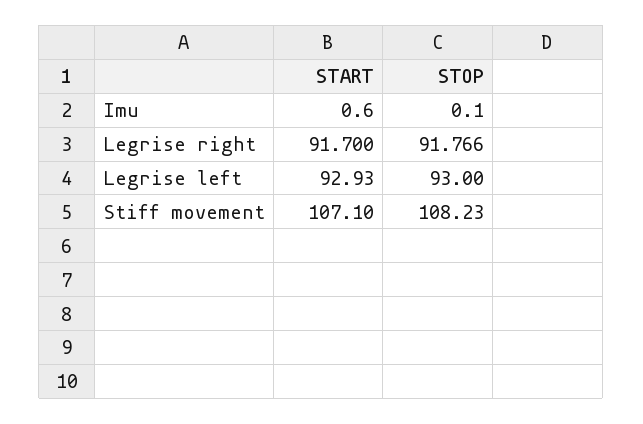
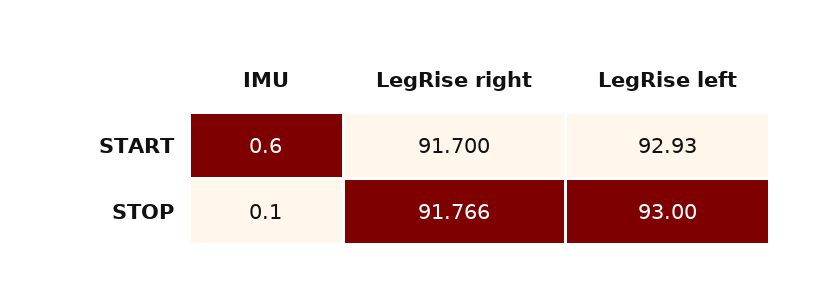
START, Stiff movement: 107.1 -> none
STOP, Stiff movement: 108.23 -> none

